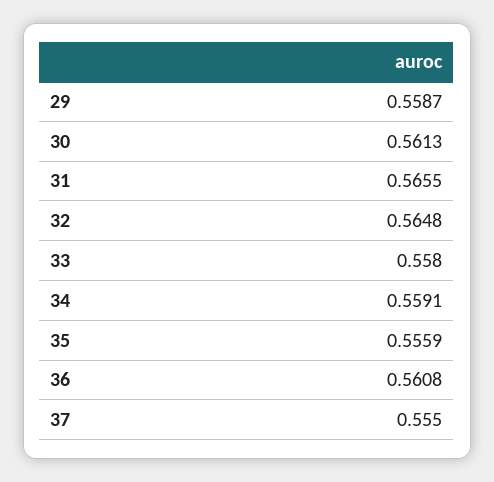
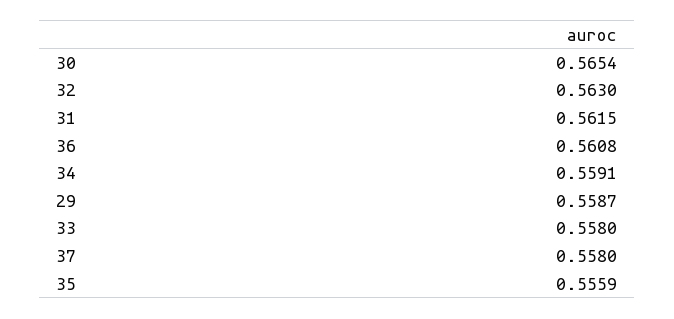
30: 0.5613 -> 0.5654
31: 0.5655 -> 0.5615
32: 0.5648 -> 0.563
37: 0.555 -> 0.558

